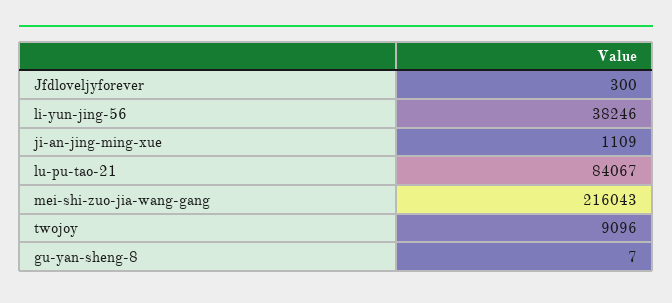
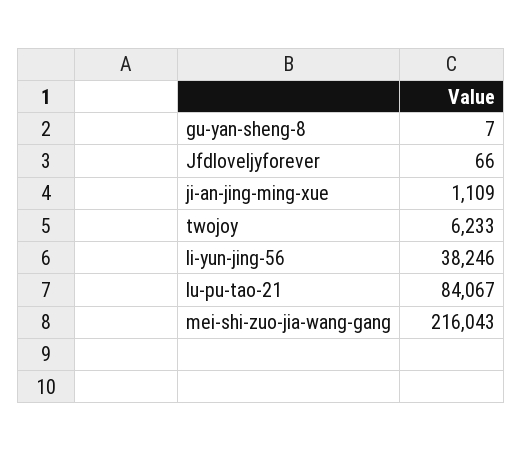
Jfdloveljyforever: 300 -> 66
twojoy: 9096 -> 6233

